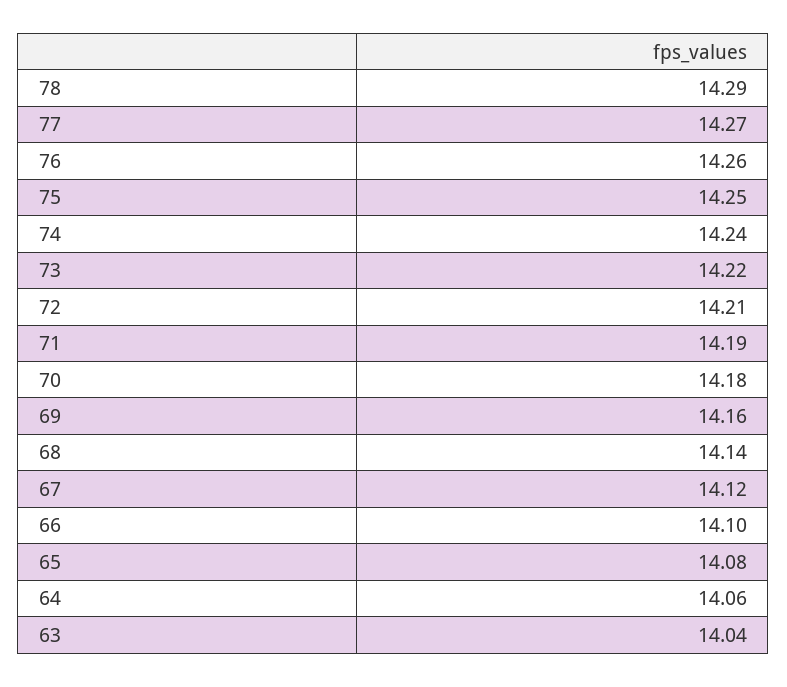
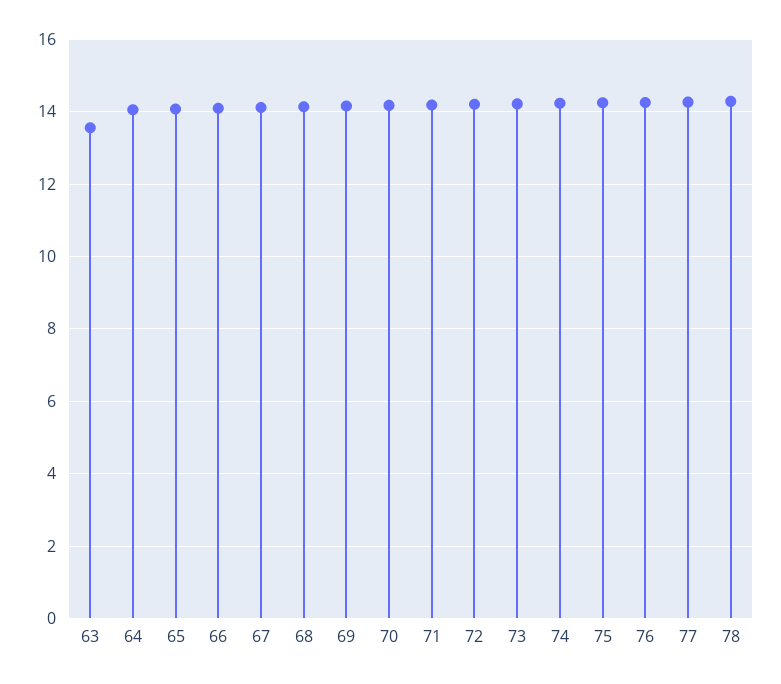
63: 14.04 -> 13.6

